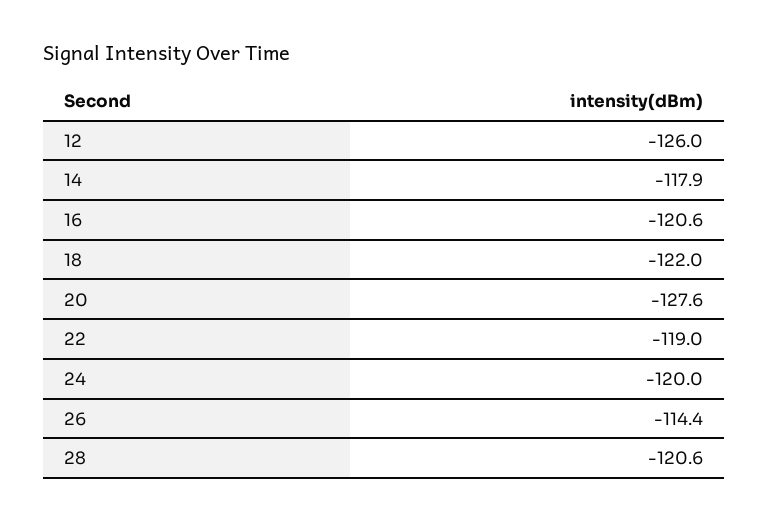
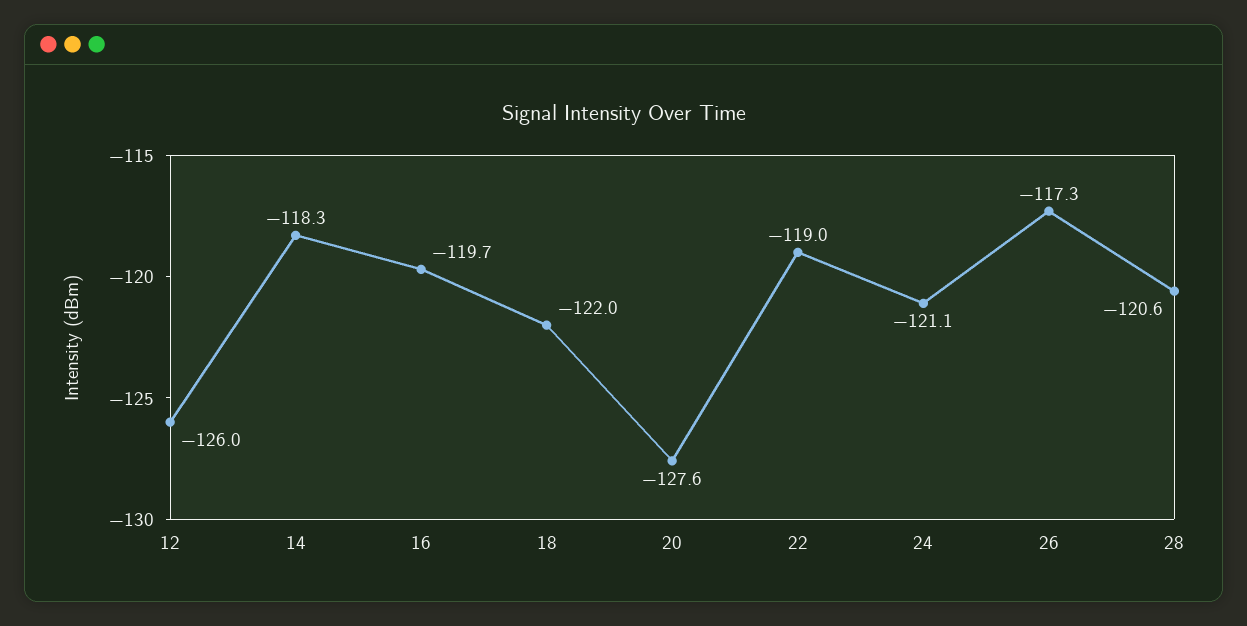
14: -117.9 -> -118.3
16: -120.6 -> -119.7
24: -120 -> -121.1
26: -114.4 -> -117.3

